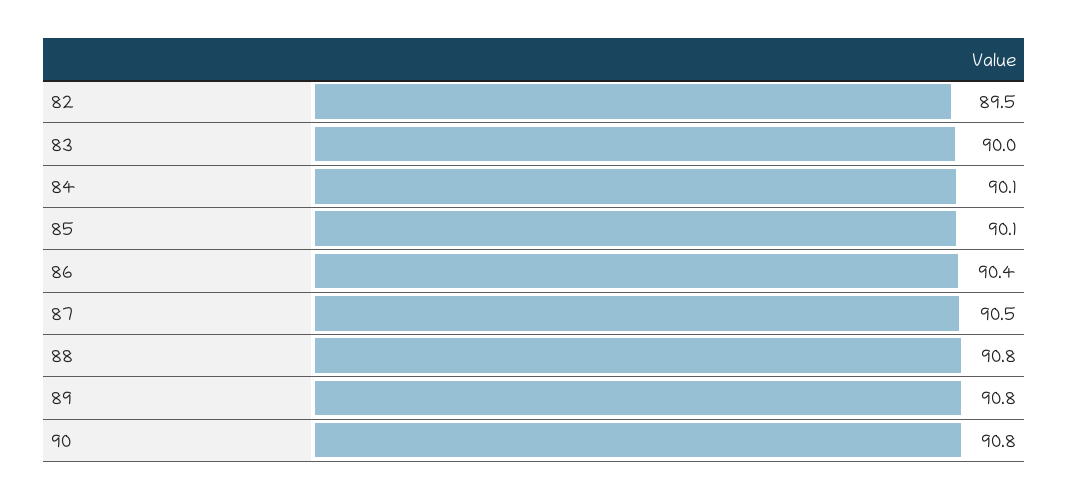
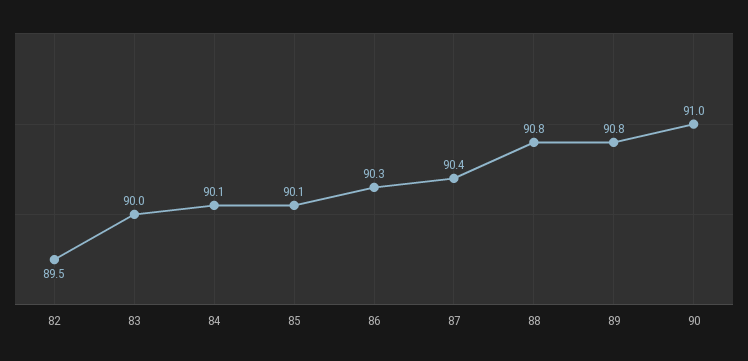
86: 90.4 -> 90.3
87: 90.5 -> 90.4
90: 90.8 -> 91

